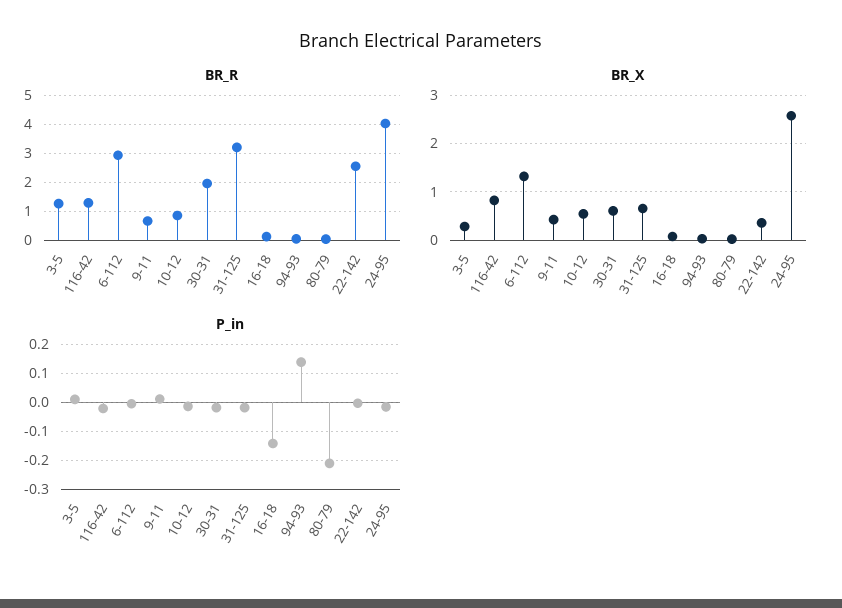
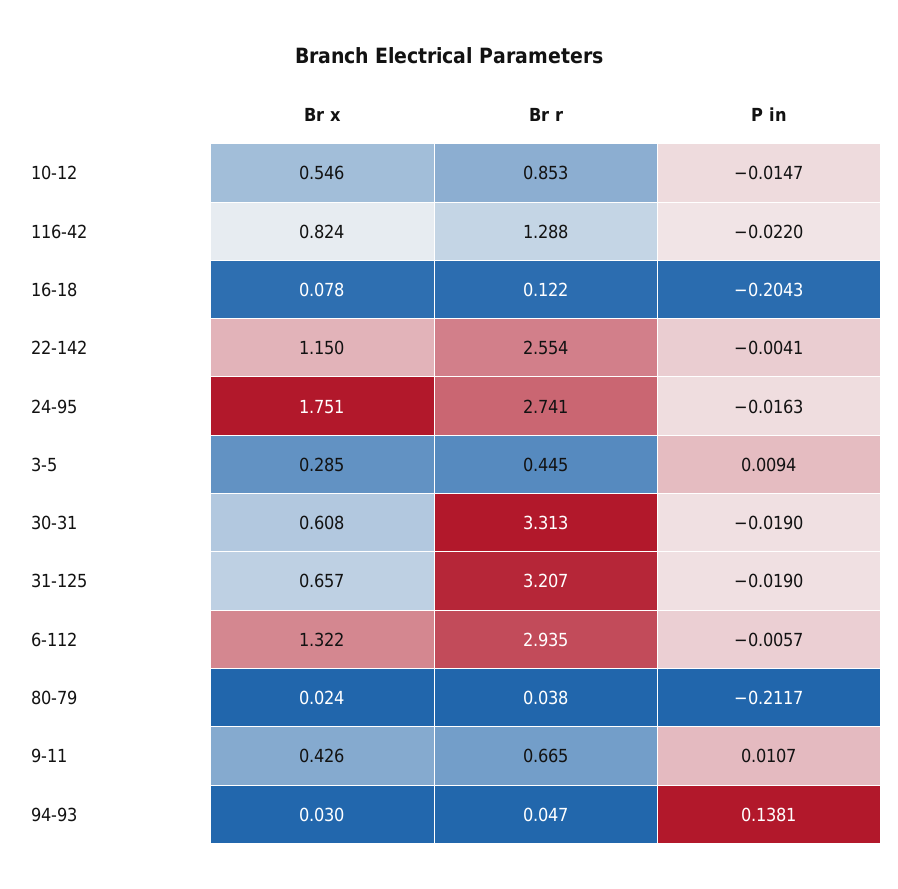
BR_R, 3-5: 1.25 -> 0.445
BR_R, 30-31: 2 -> 3.313
BR_R, 24-95: 4 -> 2.741
BR_X, 22-142: 0.4 -> 1.15
BR_X, 24-95: 2.6 -> 1.751
P_in, 16-18: -0.15 -> -0.2043

